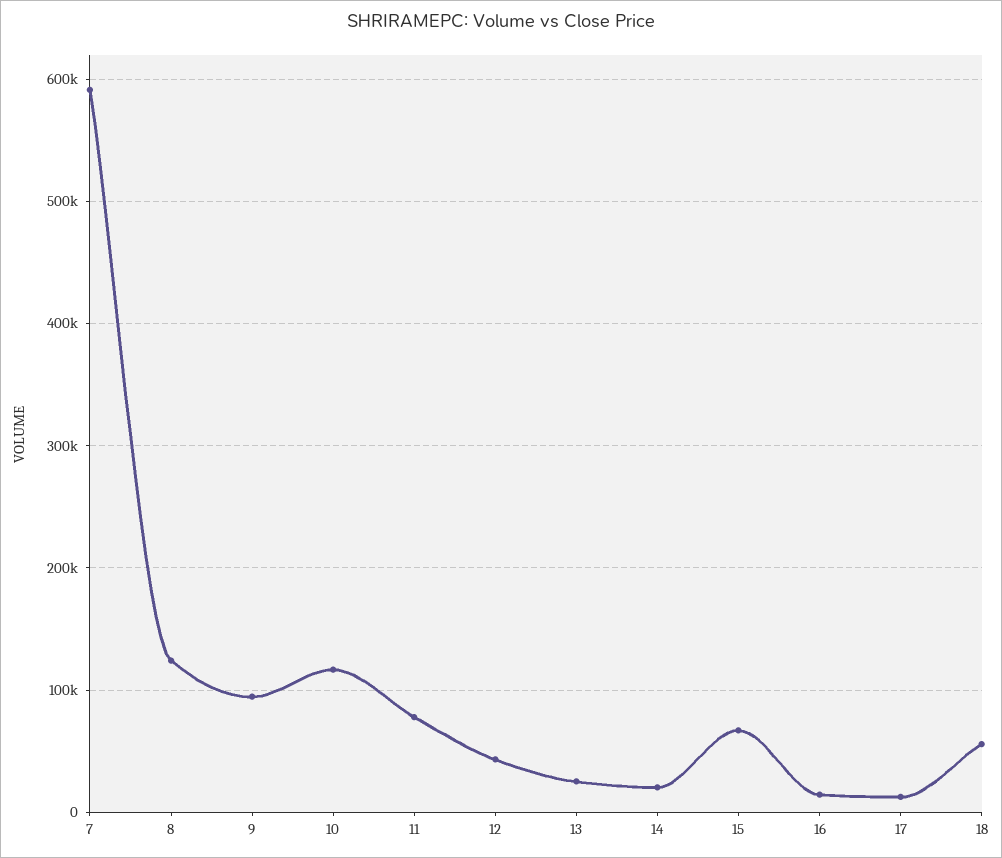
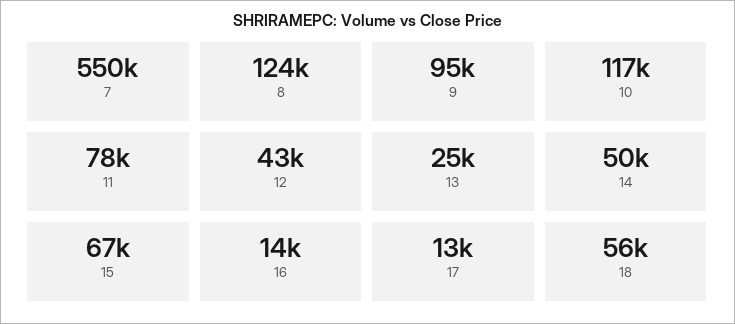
7: 590000 -> 550000
14: 20000 -> 50000

